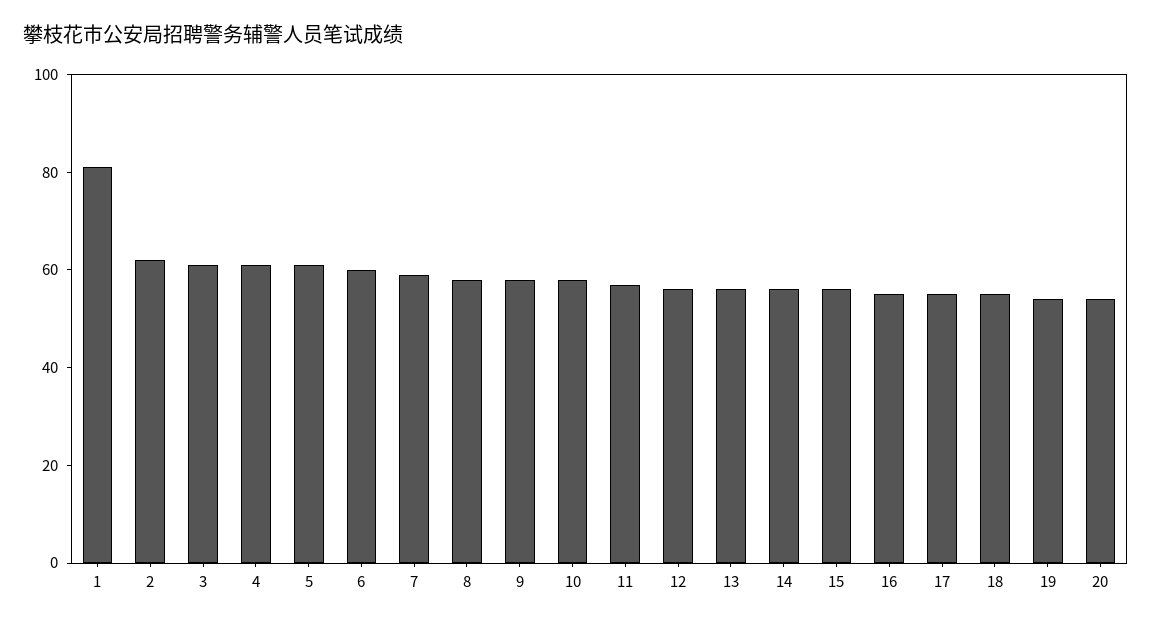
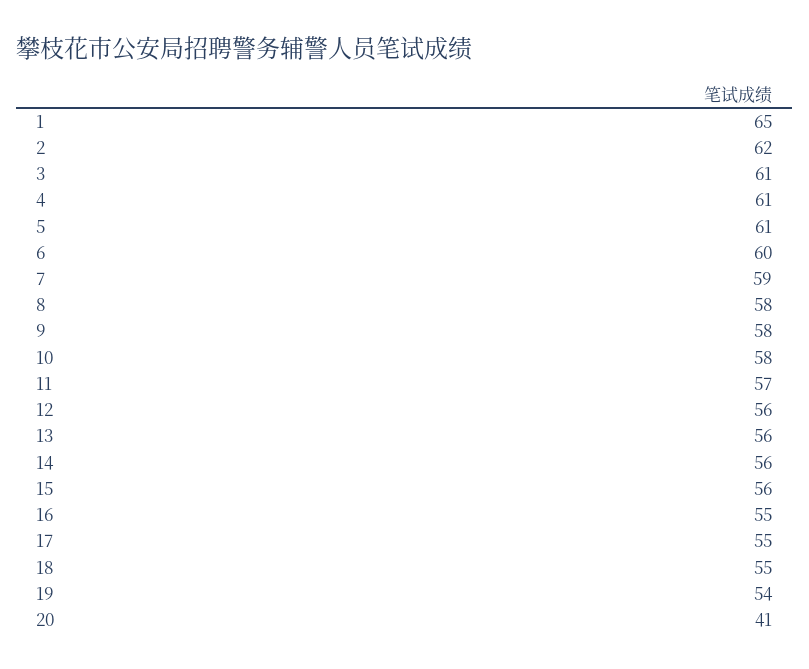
1: 80 -> 65
20: 55 -> 41

